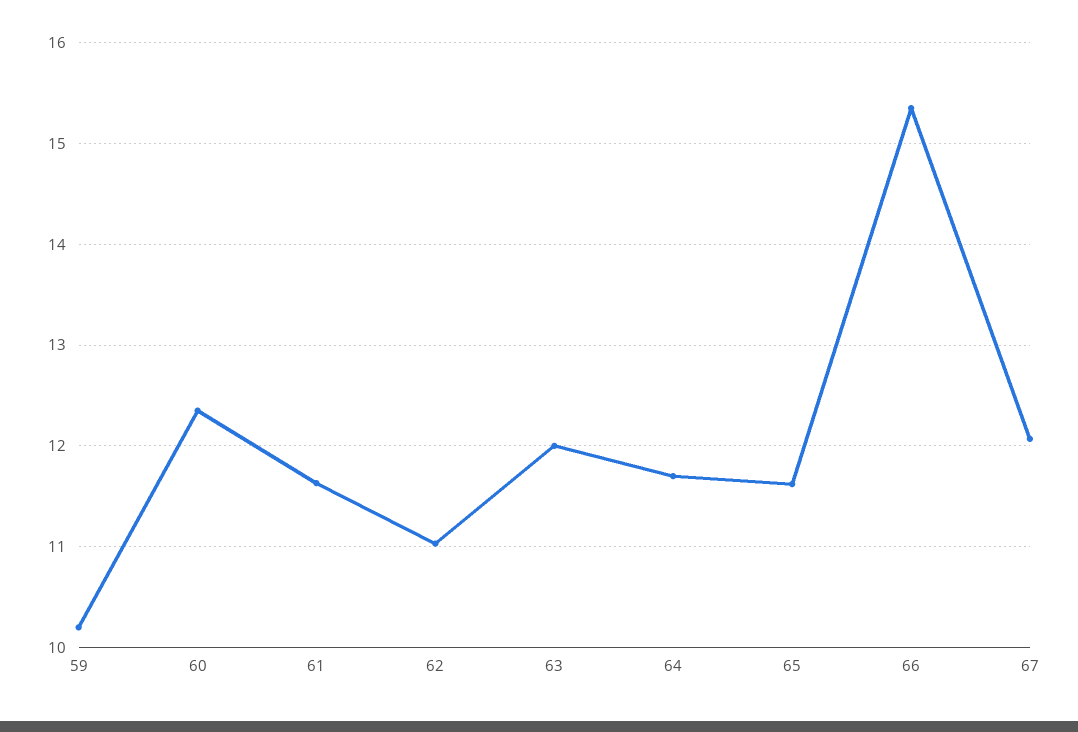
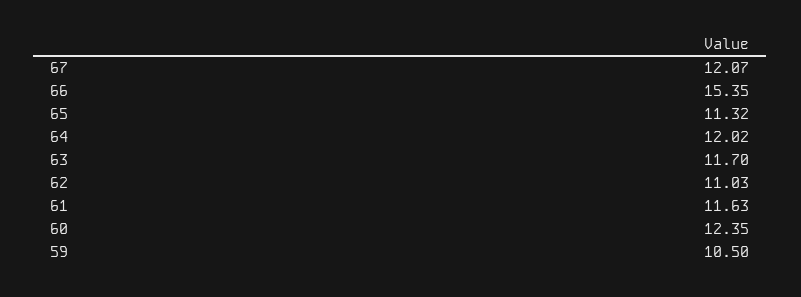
59: 10.2 -> 10.5
63: 12 -> 11.7
64: 11.7 -> 12.02
65: 11.6 -> 11.32

